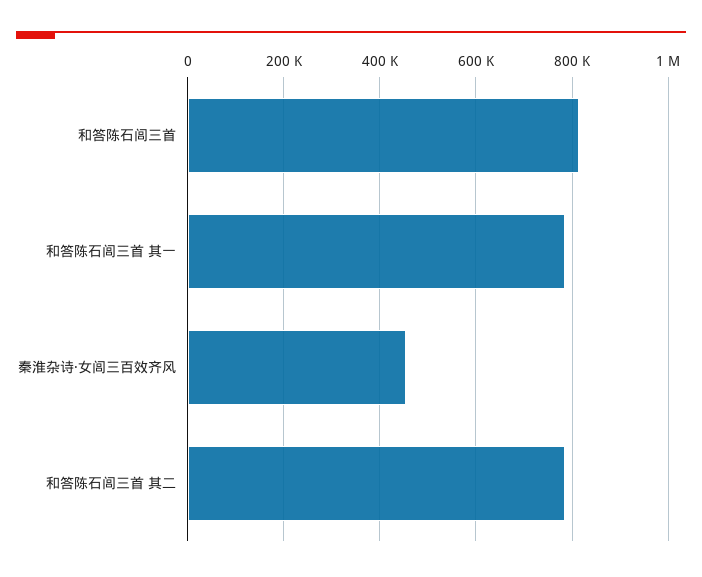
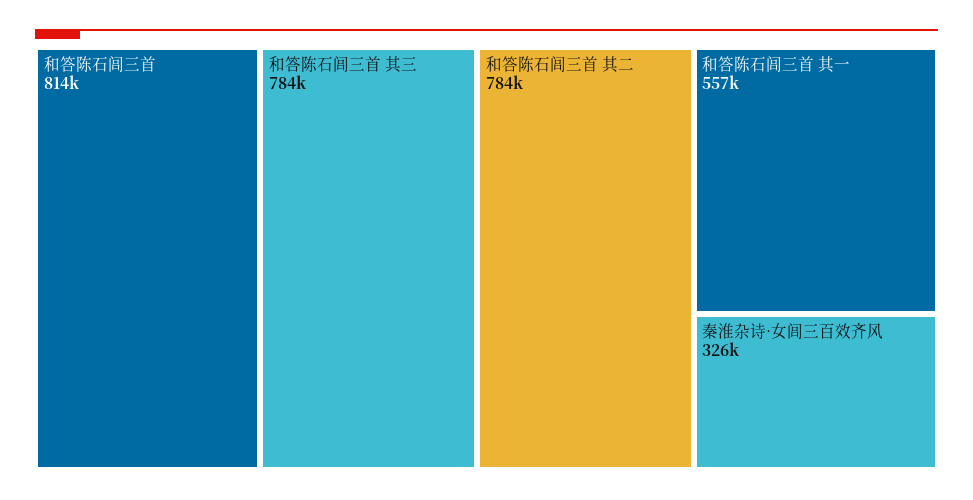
和答陈石闾三首 其一: 780000 -> 557000
秦淮杂诗·女闾三百效齐风: 460000 -> 326000
和答陈石闾三首 其三: none -> 784000

